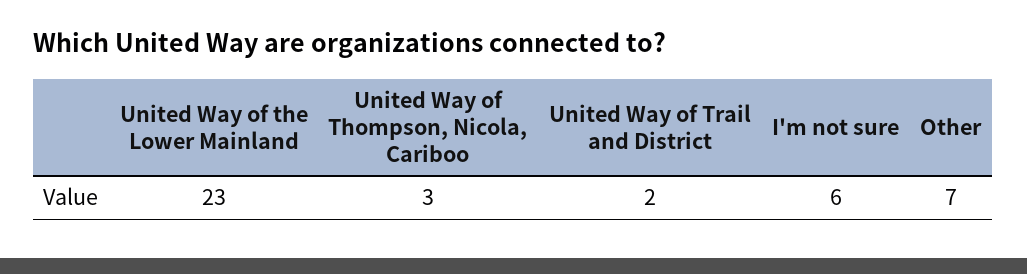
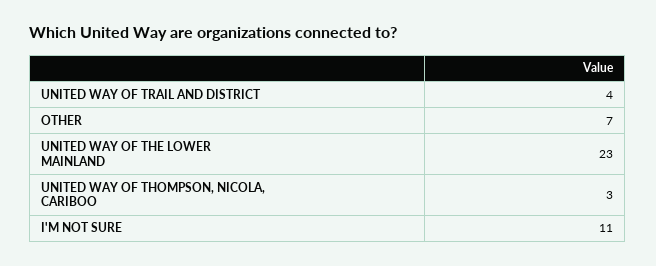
United Way of Trail and District: 2 -> 4
I'm not sure: 6 -> 11

